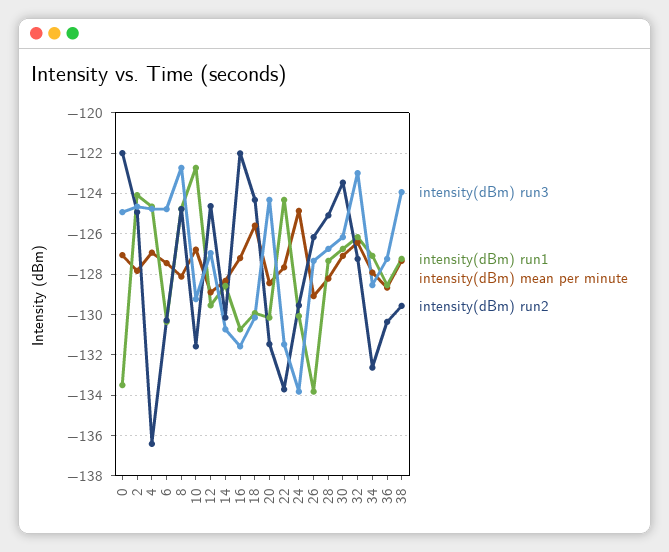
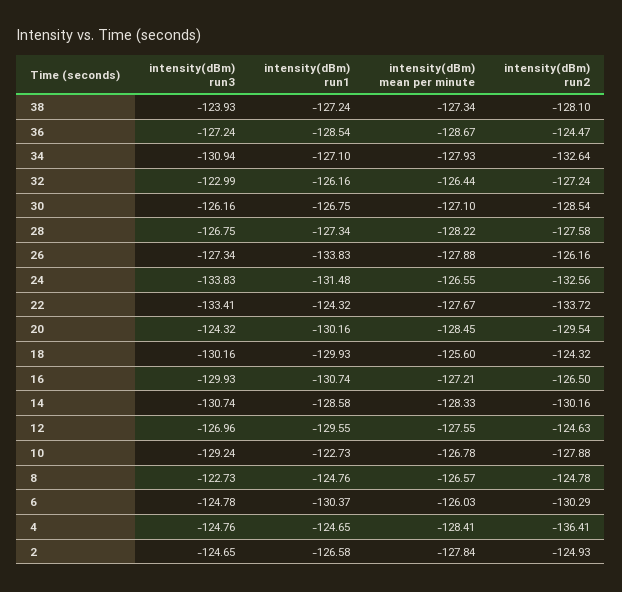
intensity(dBm) run3, 0: -125 -> none
intensity(dBm) run1, 0: -133.5 -> none
intensity(dBm) mean per minute, 0: -127 -> none
intensity(dBm) run2, 0: -122 -> none
intensity(dBm) run1, 2: -124 -> -126.58
intensity(dBm) mean per minute, 4: -127 -> -128.41
intensity(dBm) mean per minute, 6: -127.5 -> -126.03
intensity(dBm) mean per minute, 8: -128 -> -126.57
intensity(dBm) run2, 10: -131.5 -> -127.88
intensity(dBm) mean per minute, 12: -129 -> -127.55
intensity(dBm) run3, 16: -131.5 -> -129.93
intensity(dBm) run2, 16: -122 -> -126.5
intensity(dBm) run2, 20: -131.5 -> -129.54
intensity(dBm) run3, 22: -131.5 -> -133.41
intensity(dBm) run1, 24: -130 -> -131.48
intensity(dBm) mean per minute, 24: -125 -> -126.55
intensity(dBm) run2, 24: -129.5 -> -132.56
intensity(dBm) mean per minute, 26: -129 -> -127.88
intensity(dBm) run2, 28: -125 -> -127.58
intensity(dBm) run2, 30: -123.5 -> -128.54
intensity(dBm) run3, 34: -128.5 -> -130.94
intensity(dBm) run2, 36: -130.5 -> -124.47
intensity(dBm) run2, 38: -129.5 -> -128.1

